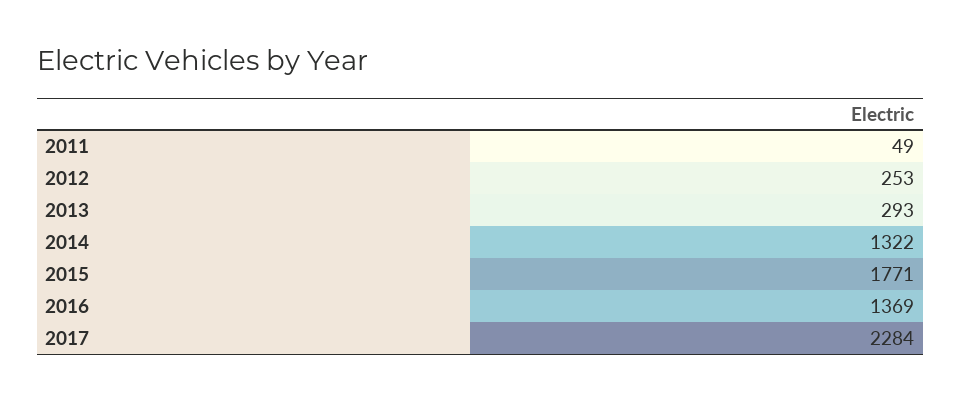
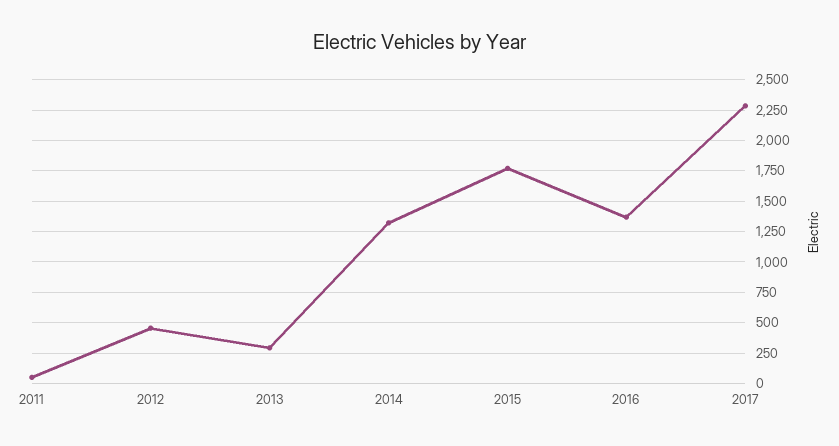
2012: 253 -> 450

